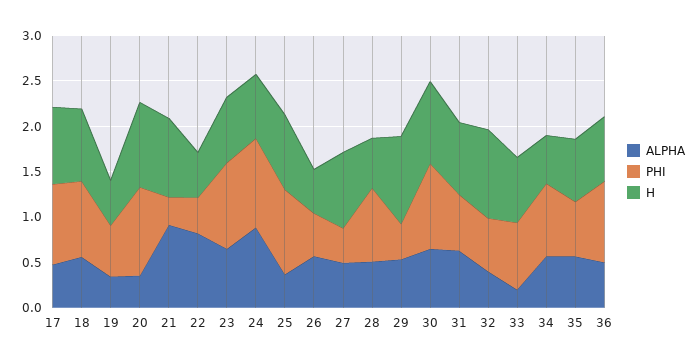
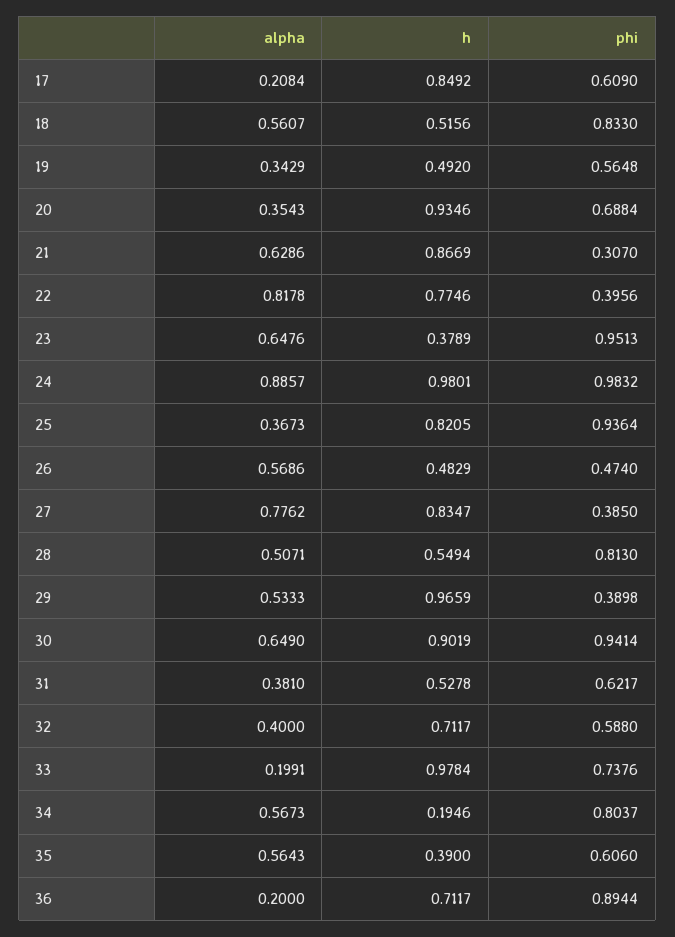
ALPHA, 17: 0.5 -> 0.2084
PHI, 17: 0.9 -> 0.609
H, 18: 0.8 -> 0.5156
PHI, 20: 1 -> 0.6884
ALPHA, 21: 0.9 -> 0.6286
H, 22: 0.5 -> 0.7746
H, 23: 0.7 -> 0.3789
H, 24: 0.7 -> 0.9801
ALPHA, 27: 0.5 -> 0.7762
ALPHA, 31: 0.6 -> 0.381
H, 31: 0.8 -> 0.5278
H, 32: 1 -> 0.7117
H, 33: 0.7 -> 0.9784
H, 34: 0.5 -> 0.1946
H, 35: 0.7 -> 0.39
ALPHA, 36: 0.5 -> 0.2

